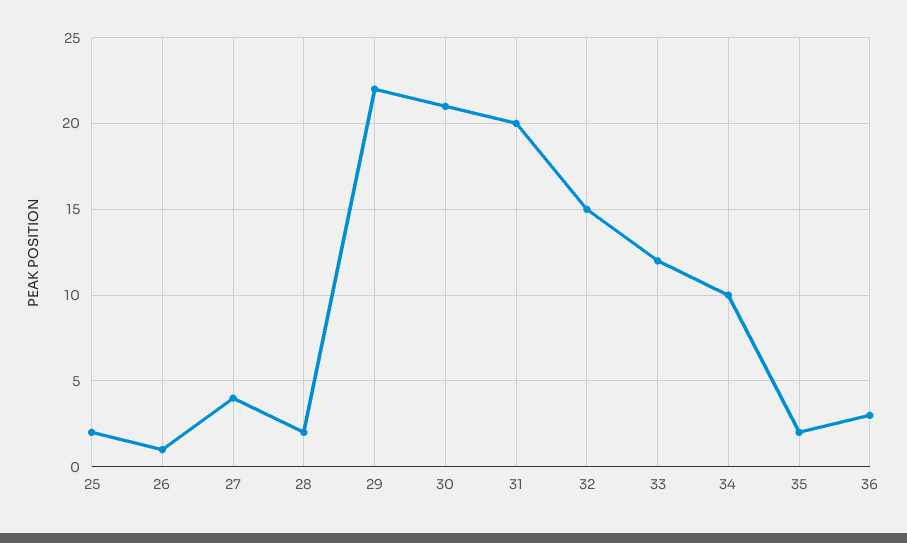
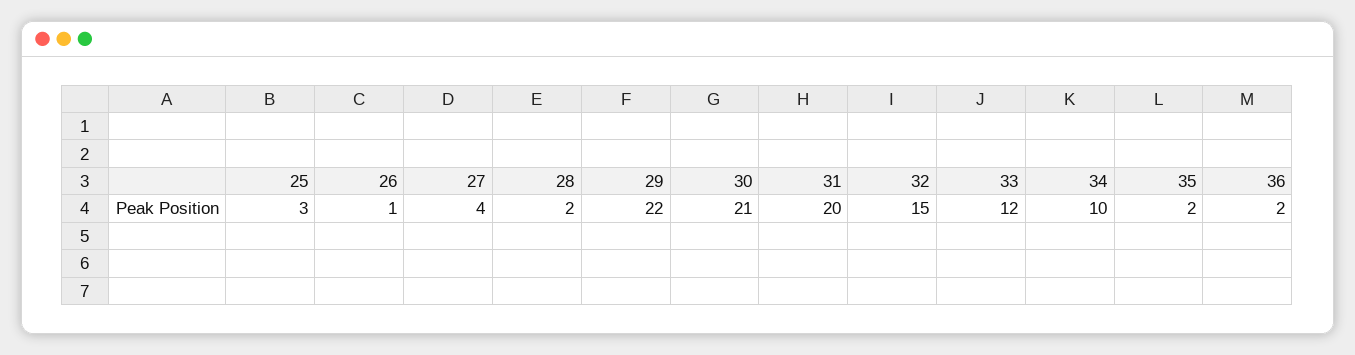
25: 2 -> 3
36: 3 -> 2

